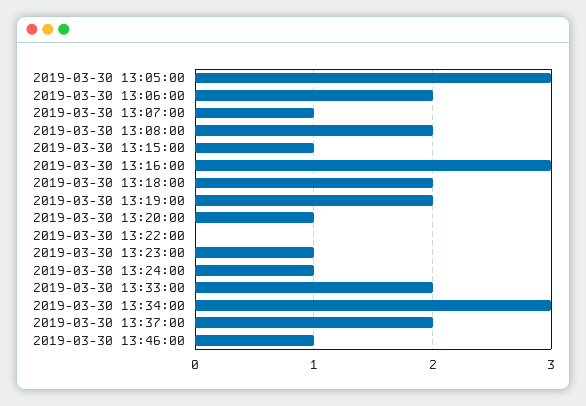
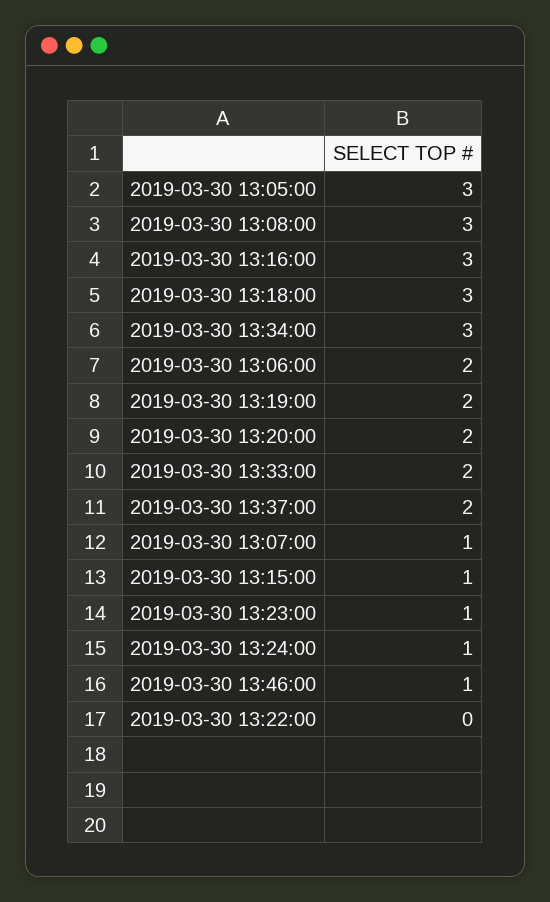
2019-03-30 13:08:00: 2 -> 3
2019-03-30 13:18:00: 2 -> 3
2019-03-30 13:20:00: 1 -> 2

